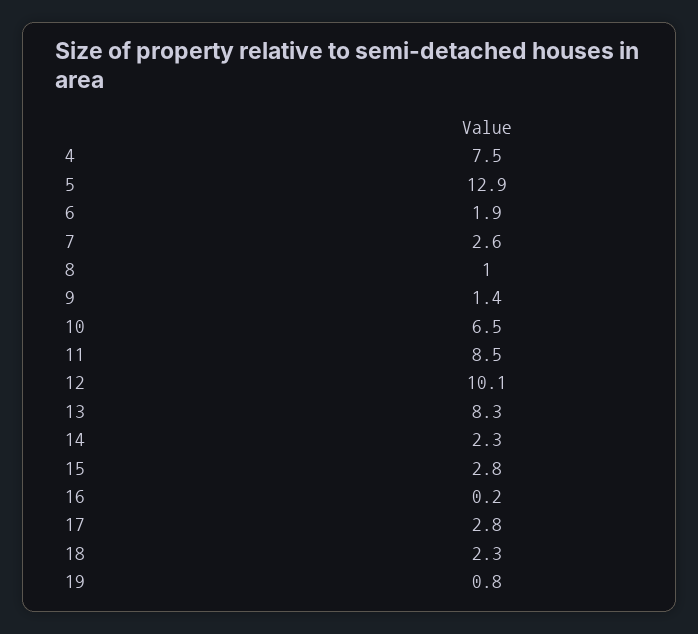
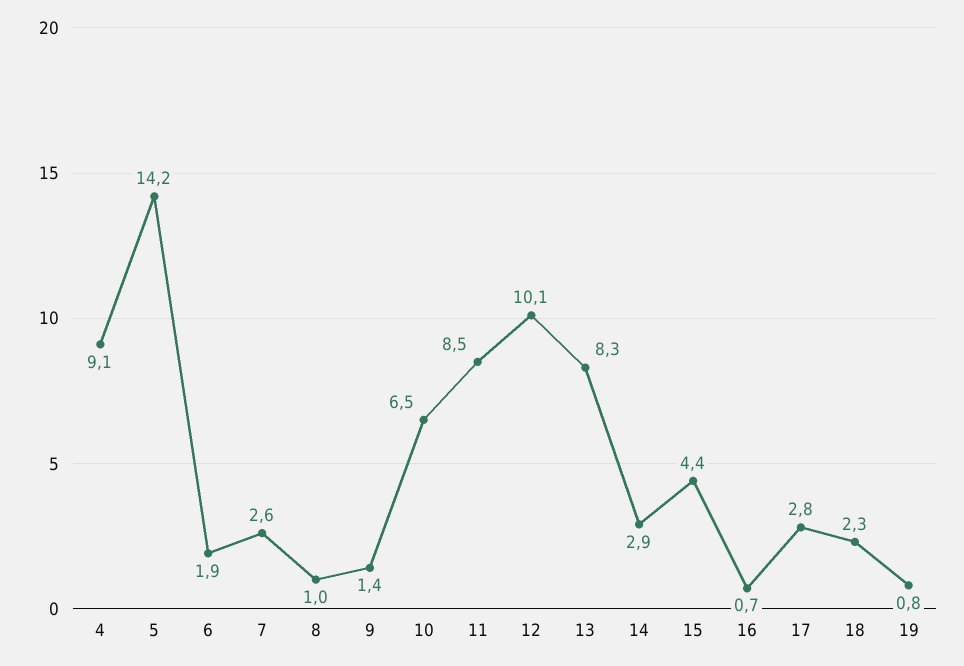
4: 7.5 -> 9.1
5: 12.9 -> 14.2
14: 2.3 -> 2.9
15: 2.8 -> 4.4
16: 0.2 -> 0.7

